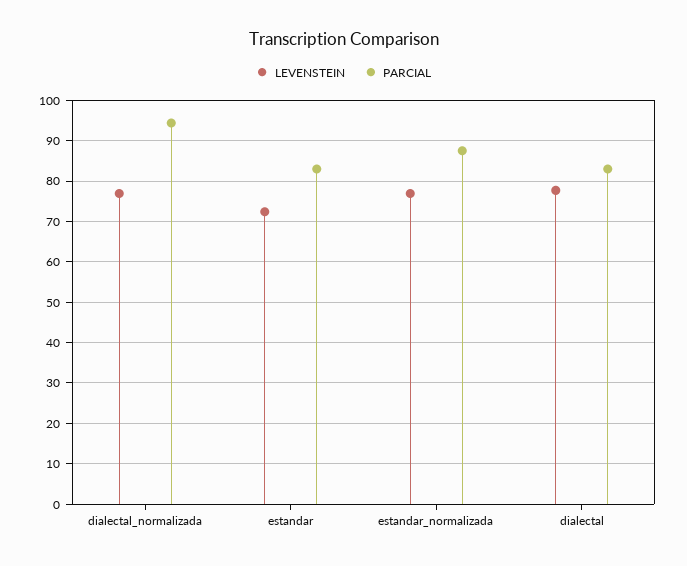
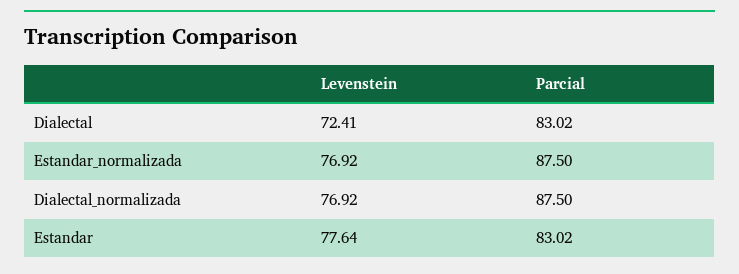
PARCIAL, dialectal_normalizada: 94 -> 87.5
LEVENSTEIN, estandar: 72 -> 77.64
LEVENSTEIN, dialectal: 78 -> 72.41

